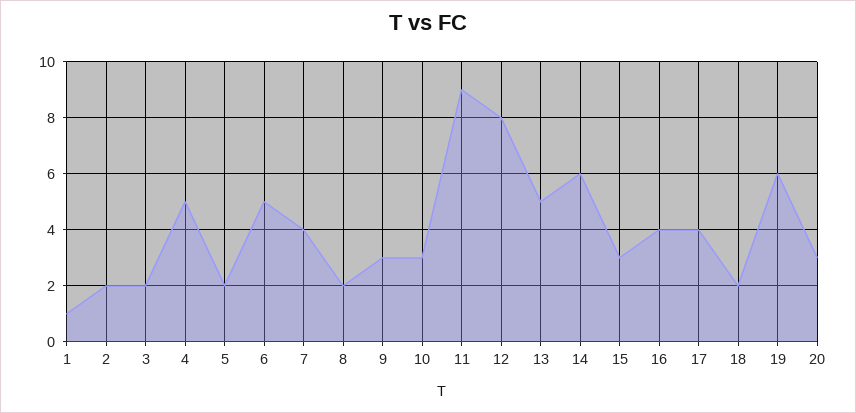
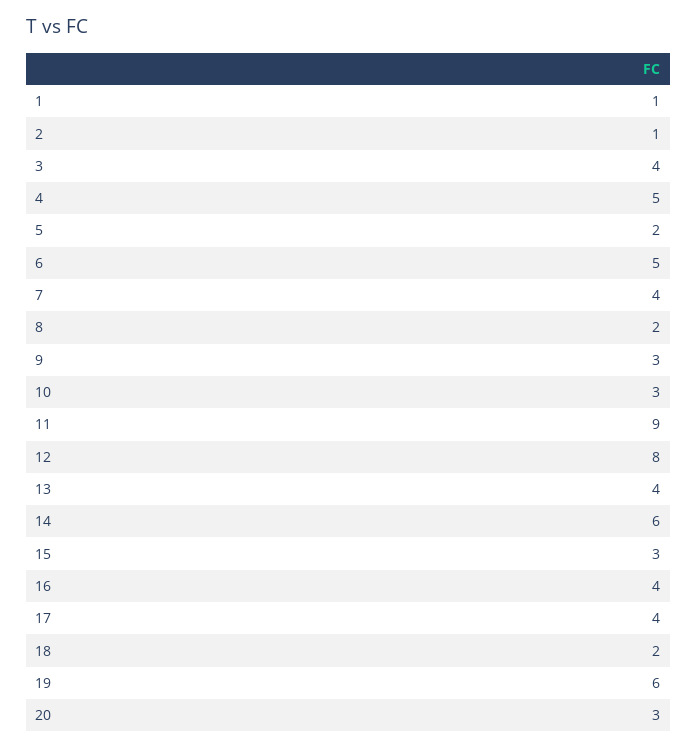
2: 2 -> 1
3: 2 -> 4
13: 5 -> 4

